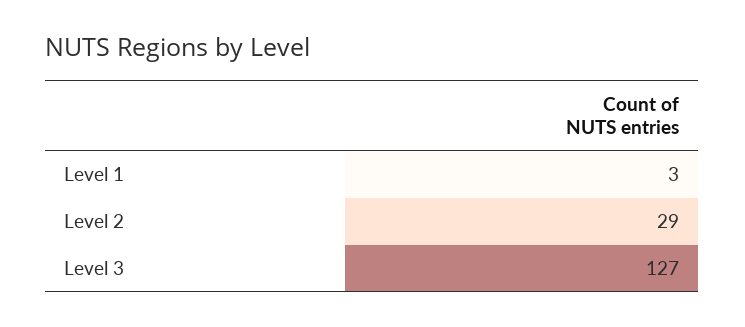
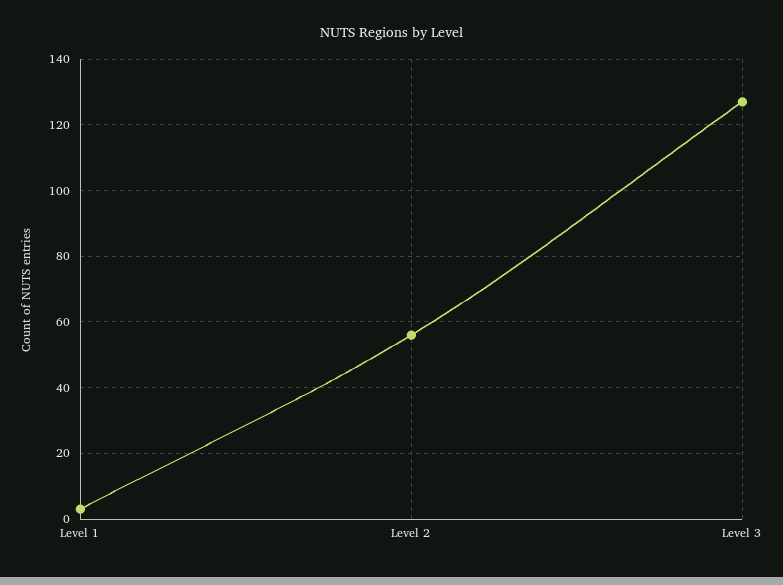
Level 2: 29 -> 55

